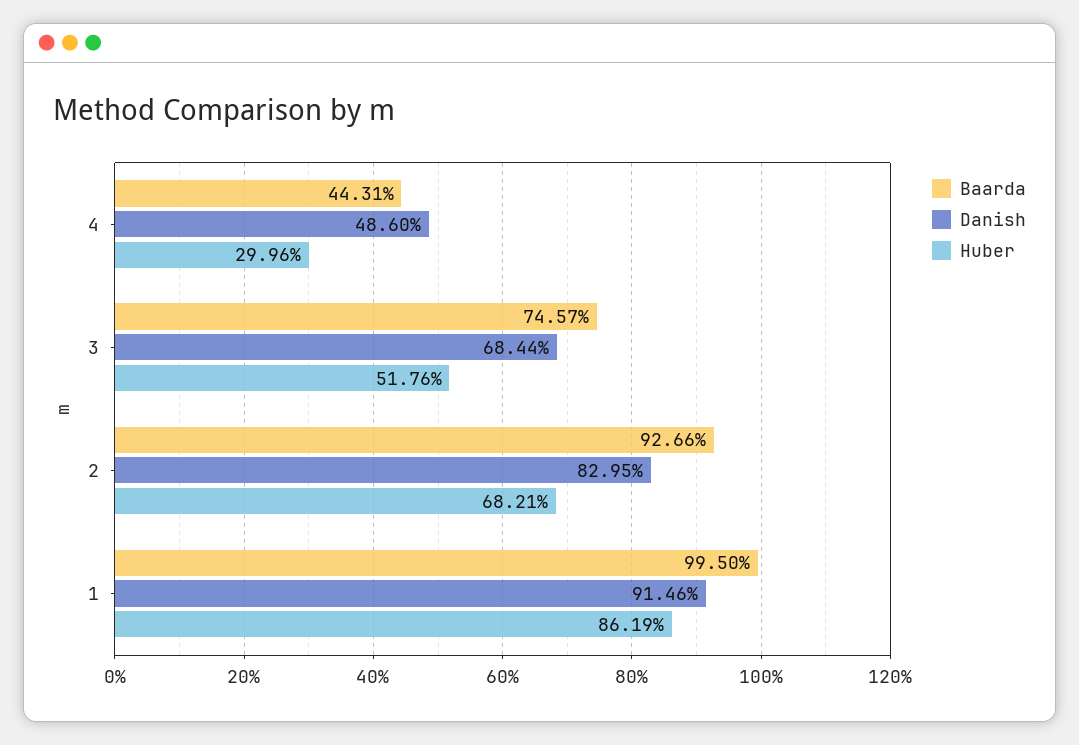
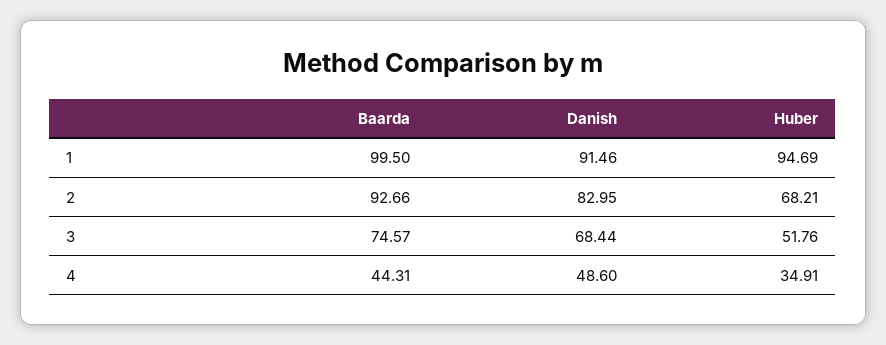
Huber, 4: 29.96 -> 34.91
Huber, 1: 86.19 -> 94.69

